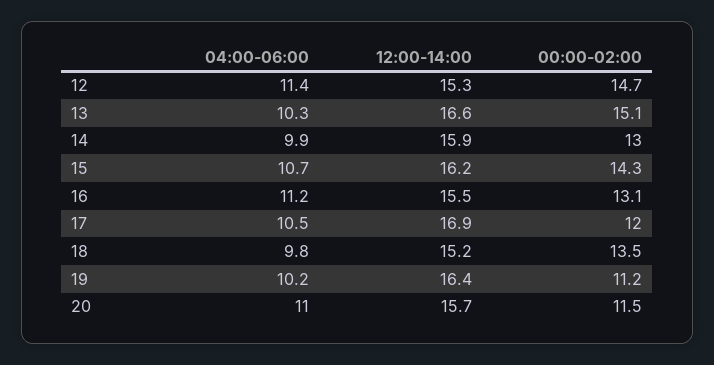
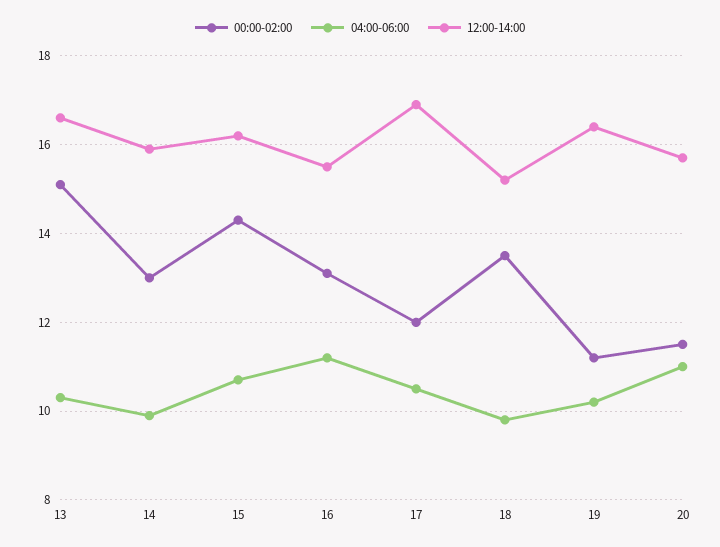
04:00-06:00, 12: 11.4 -> none
12:00-14:00, 12: 15.3 -> none
00:00-02:00, 12: 14.7 -> none

